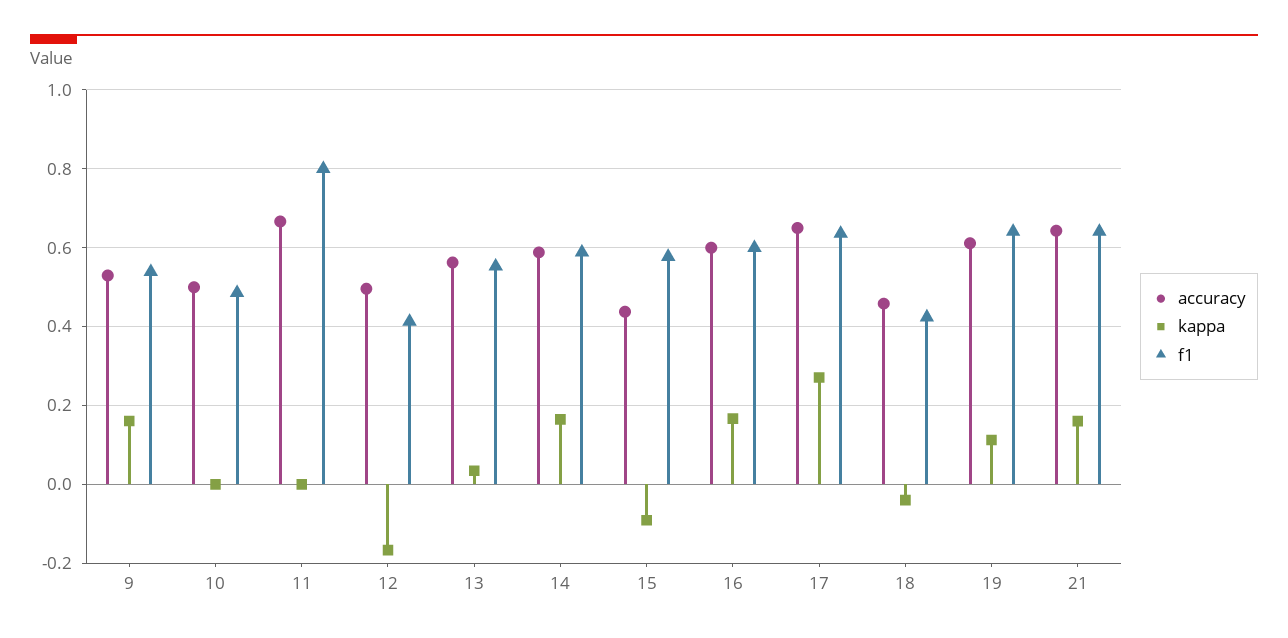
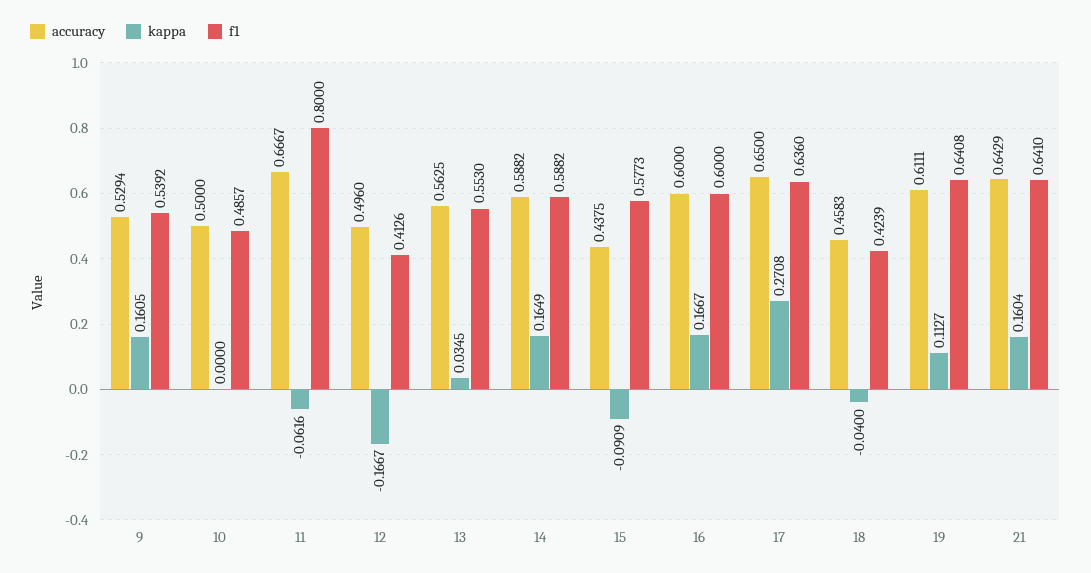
kappa, 11: 0 -> -0.0616

